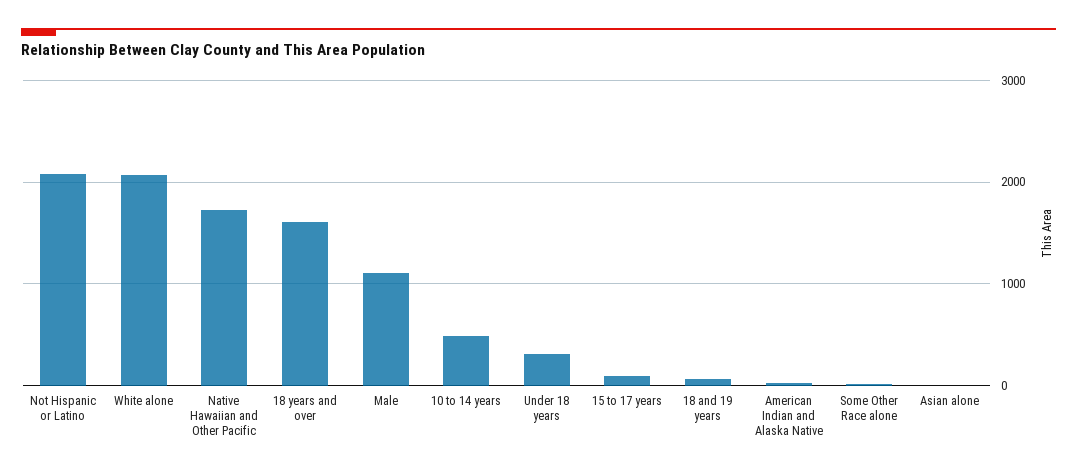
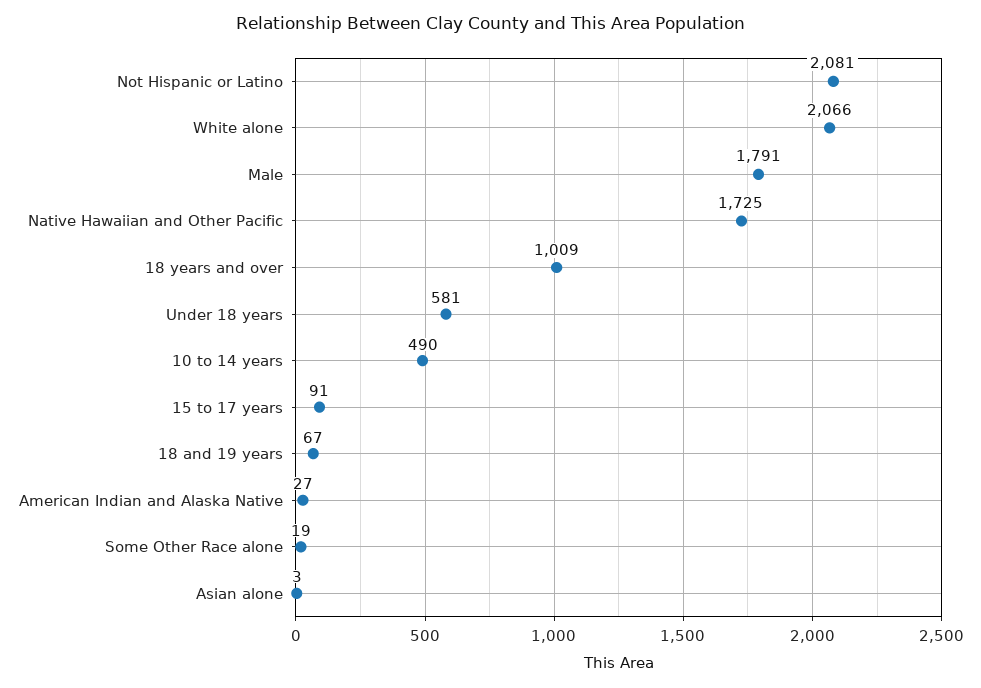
18 years and over: 1600 -> 1009
Male: 1100 -> 1791
Under 18 years: 300 -> 581

